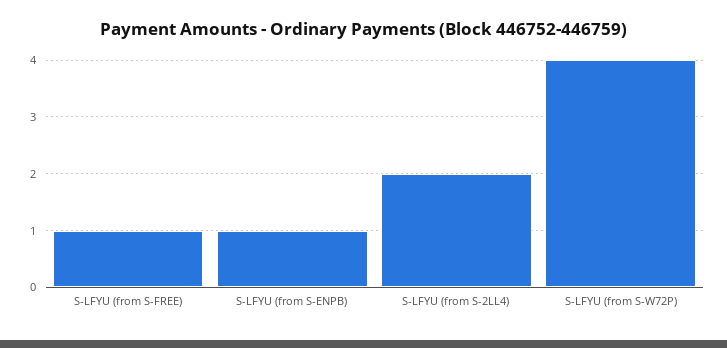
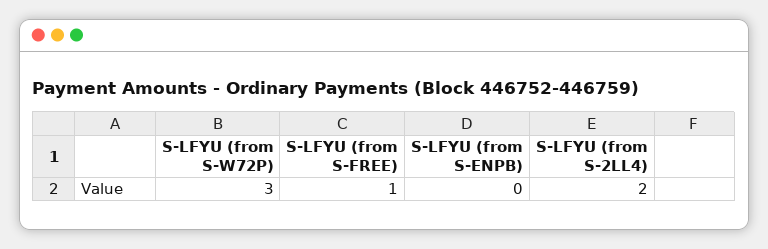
S-LFYU (from S-ENPB): 1 -> 0
S-LFYU (from S-W72P): 4 -> 3

